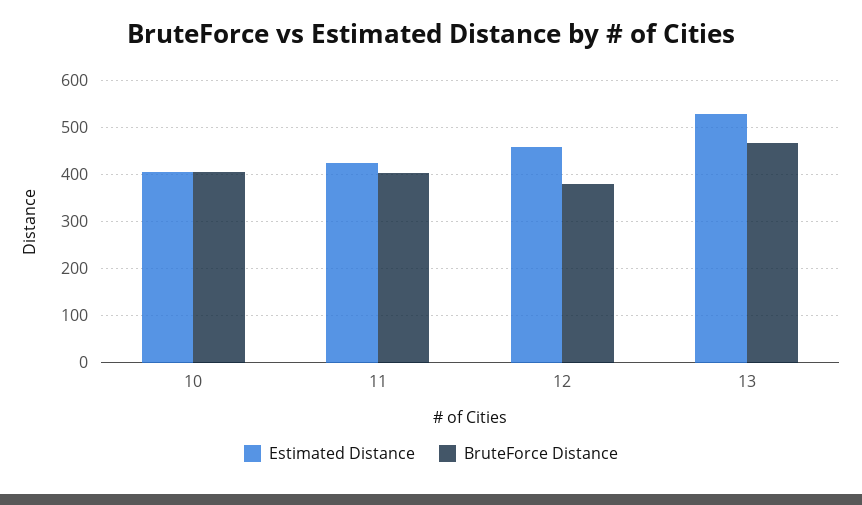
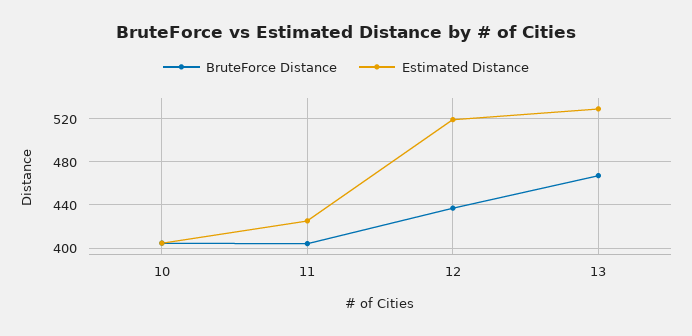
Estimated Distance, 12: 460 -> 520
BruteForce Distance, 12: 380 -> 440

